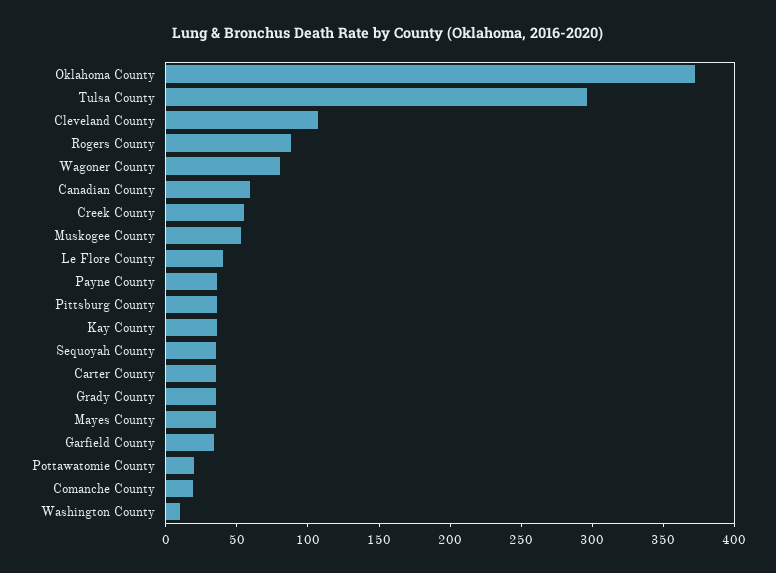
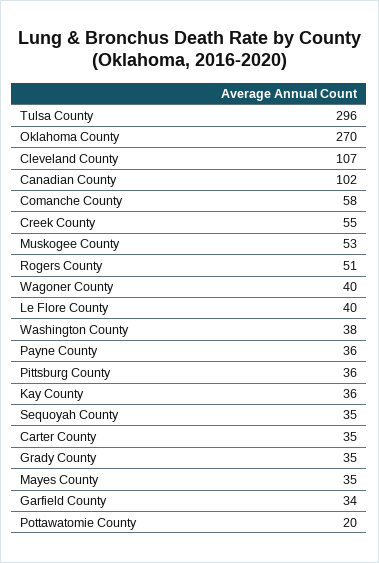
Oklahoma County: 370 -> 270
Rogers County: 90 -> 51
Wagoner County: 80 -> 40
Canadian County: 60 -> 102
Comanche County: 20 -> 58
Washington County: 10 -> 38

